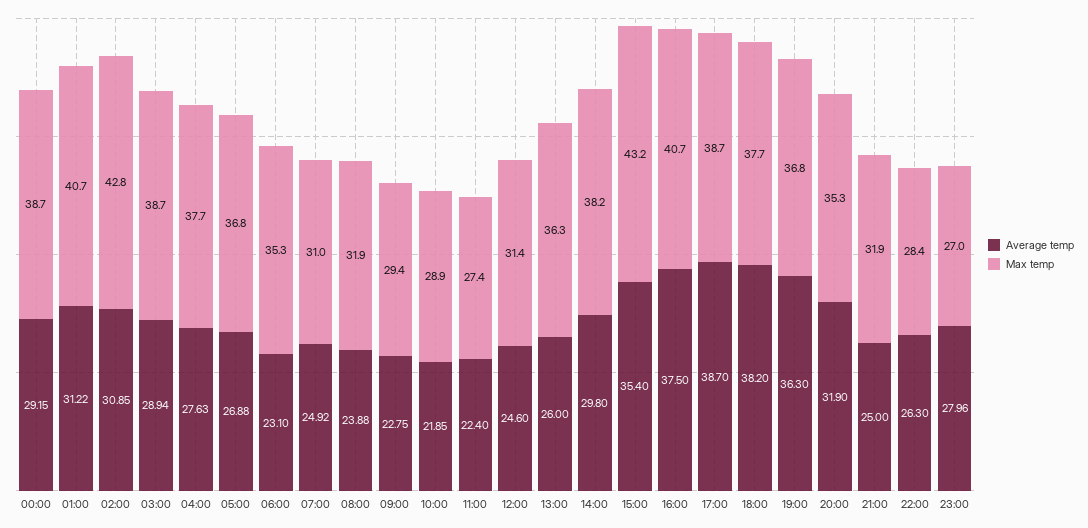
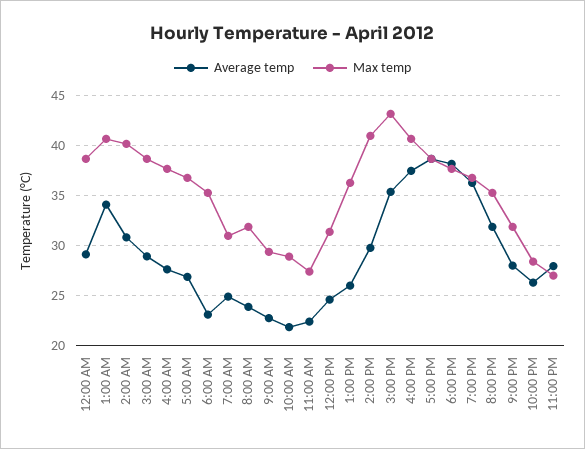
Average temp, 01:00: 31.22 -> 34
Max temp, 02:00: 42.8 -> 40
Max temp, 14:00: 38.2 -> 41
Average temp, 21:00: 25 -> 28

